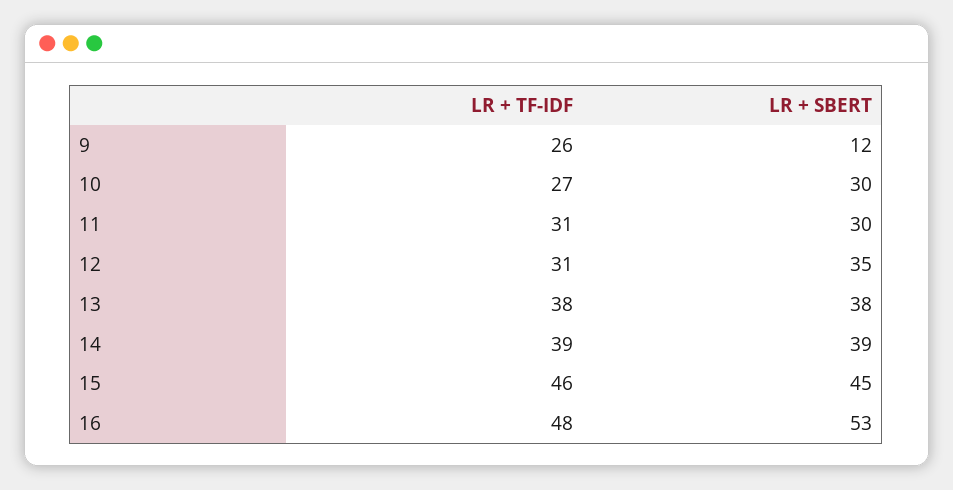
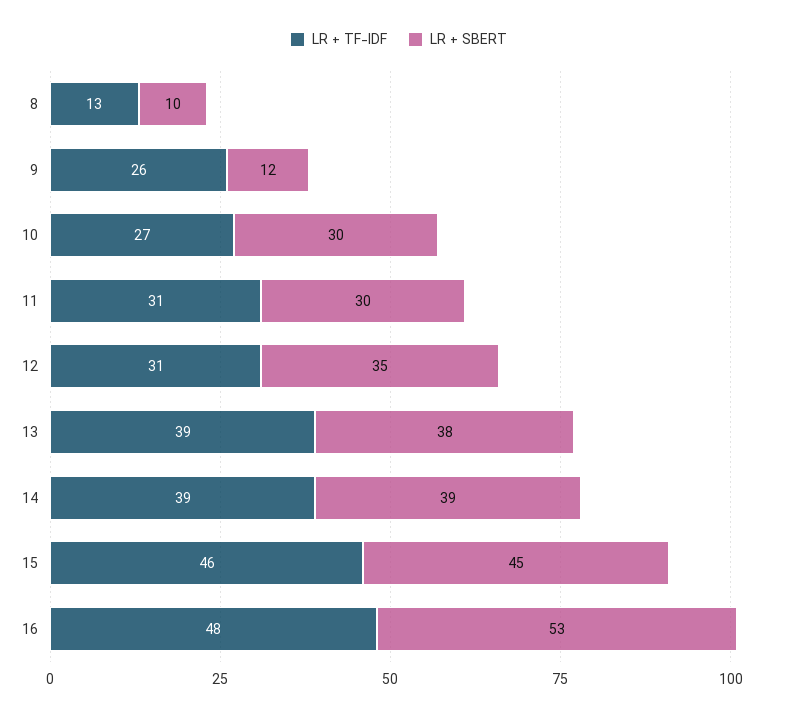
LR + TF-IDF, 13: 38 -> 39
LR + TF-IDF, 8: none -> 13
LR + SBERT, 8: none -> 10

